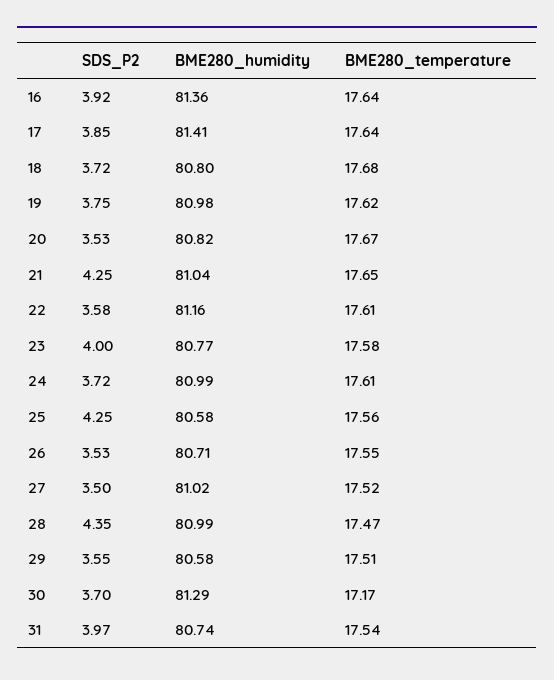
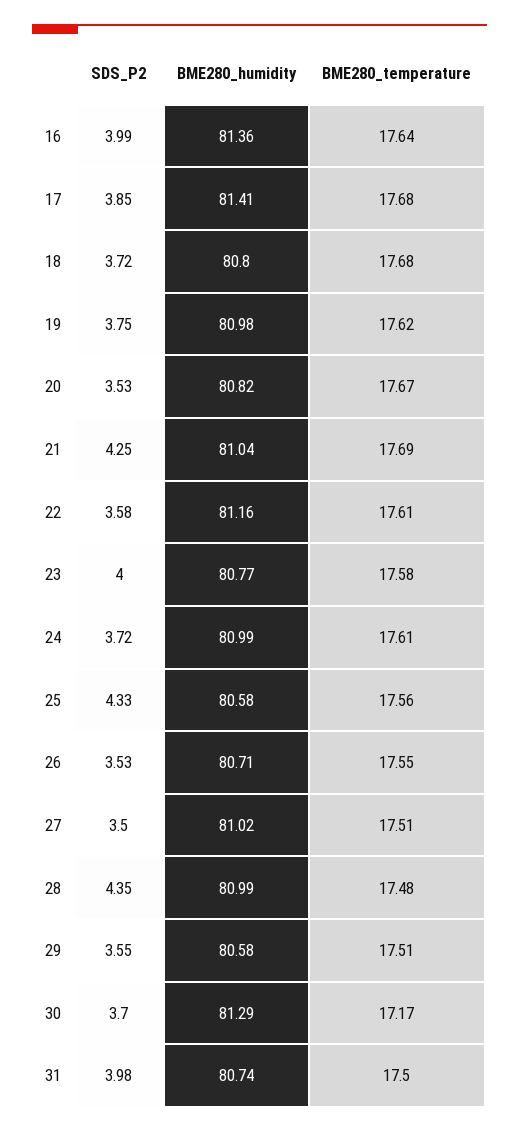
SDS_P2, 16: 3.92 -> 3.99
BME280_temperature, 17: 17.64 -> 17.68
BME280_temperature, 21: 17.65 -> 17.69
SDS_P2, 25: 4.25 -> 4.33
BME280_temperature, 27: 17.52 -> 17.51
BME280_temperature, 28: 17.47 -> 17.48
SDS_P2, 31: 3.97 -> 3.98
BME280_temperature, 31: 17.54 -> 17.5

